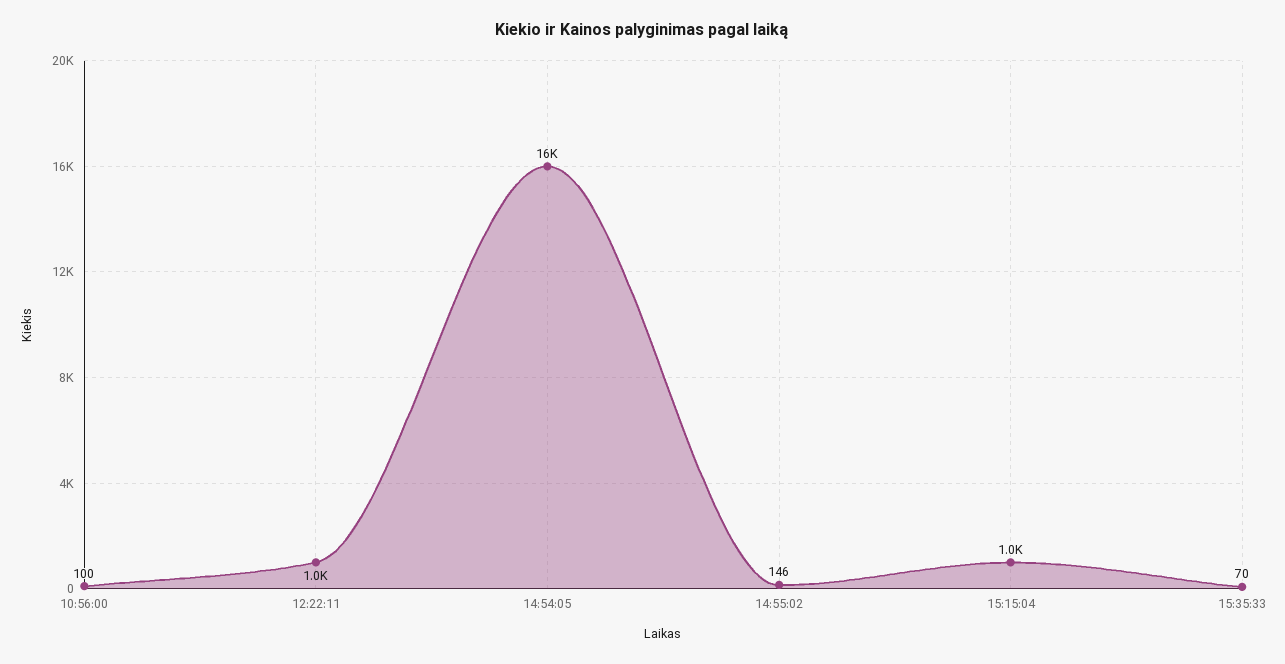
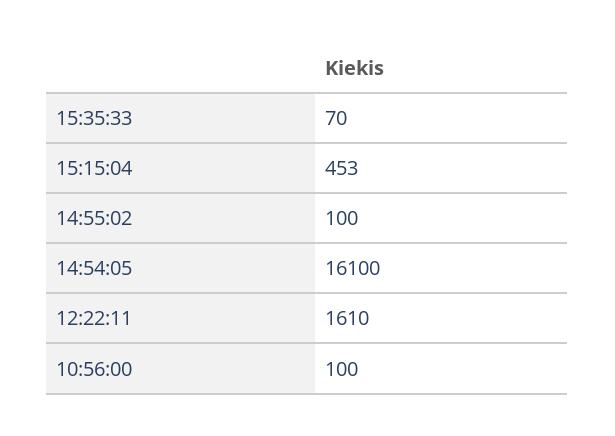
12:22:11: 1000 -> 1610
14:55:02: 146 -> 100
15:15:04: 1000 -> 453

